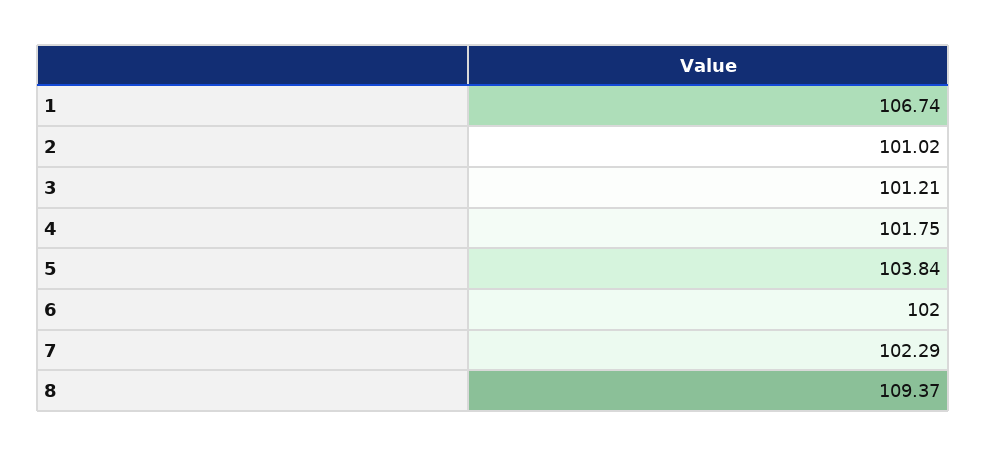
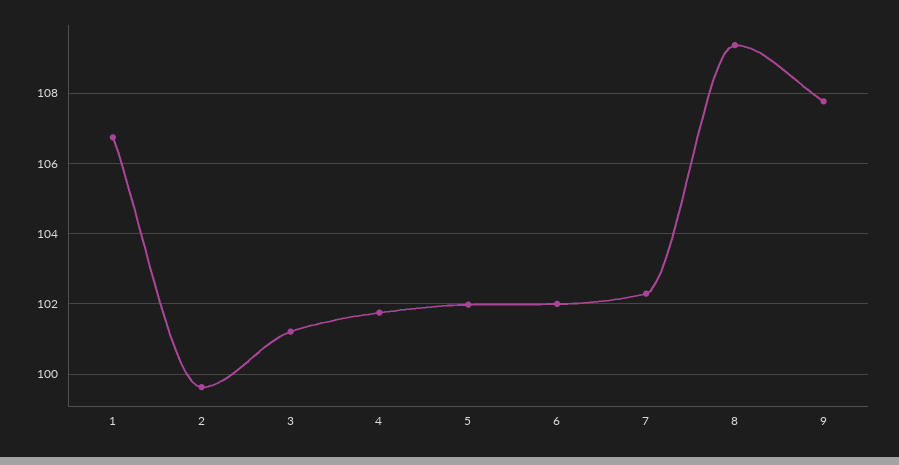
2: 101.02 -> 99.6
5: 103.84 -> 102
9: none -> 107.8

